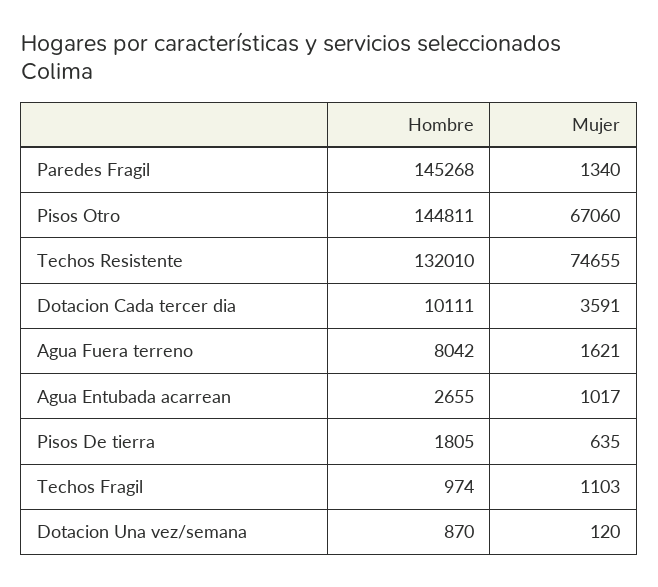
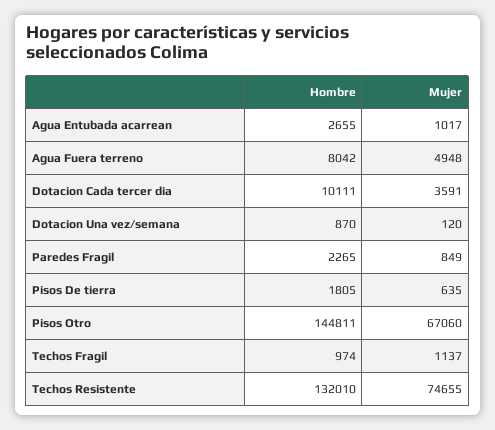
Hombre, Paredes Fragil: 145268 -> 2265
Mujer, Paredes Fragil: 1340 -> 849
Mujer, Agua Fuera terreno: 1621 -> 4948
Mujer, Techos Fragil: 1103 -> 1137

